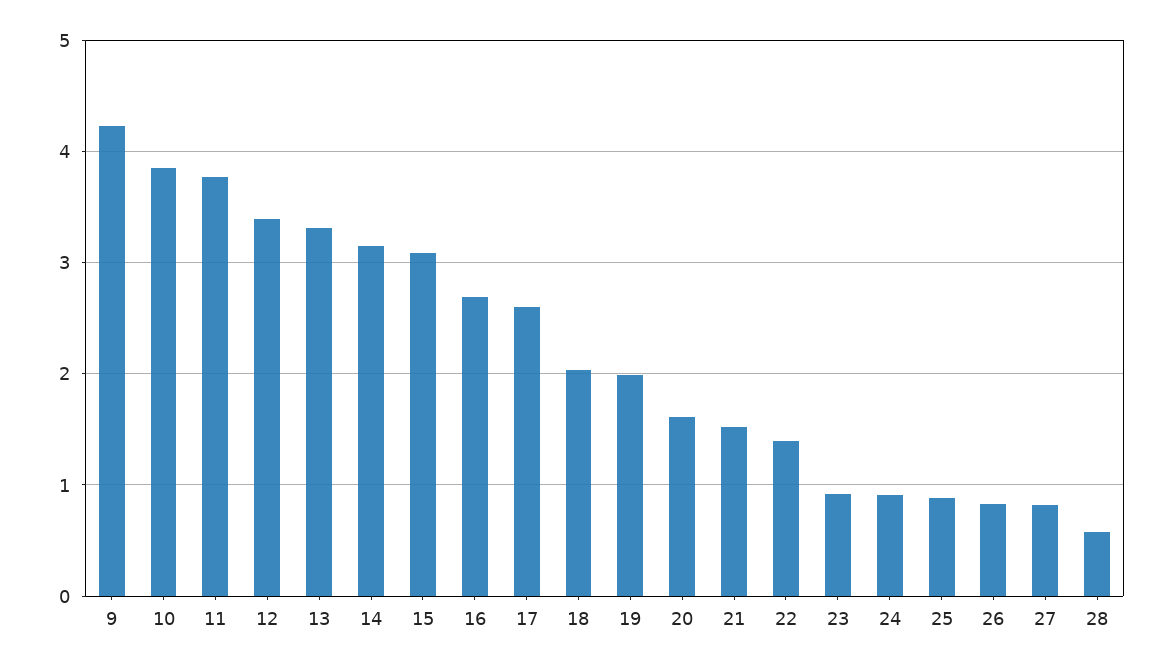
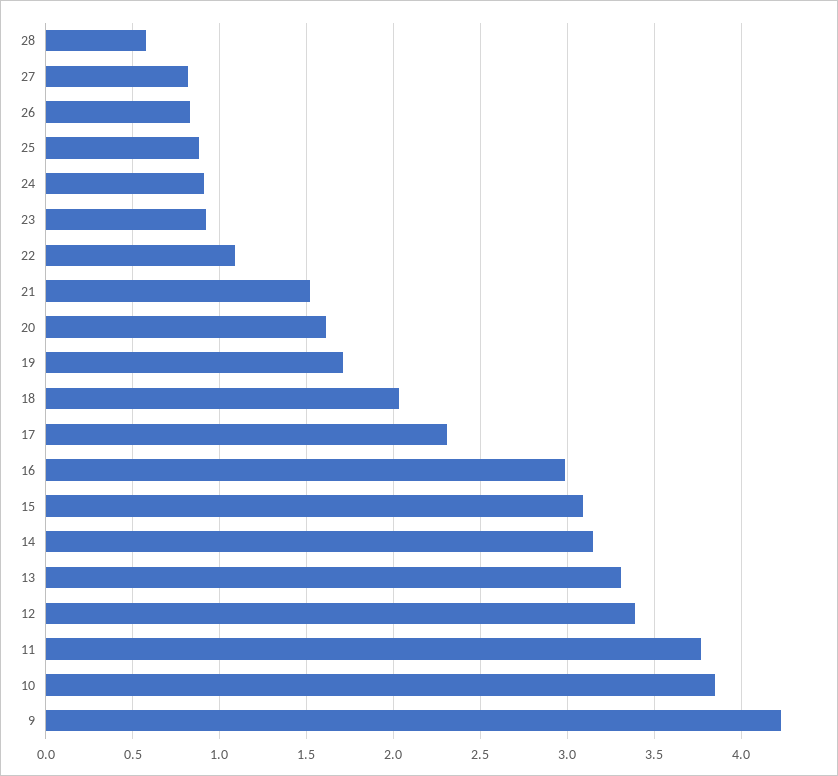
16: 2.7 -> 3
17: 2.6 -> 2.3
19: 2 -> 1.7
22: 1.4 -> 1.1

